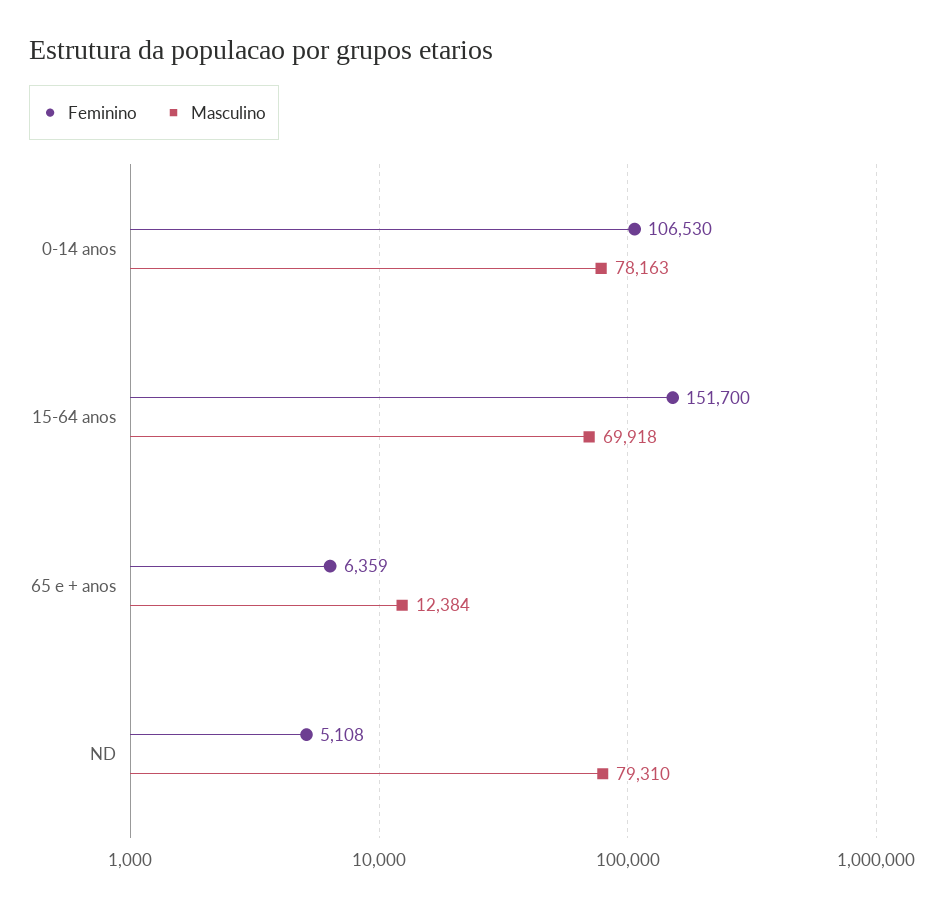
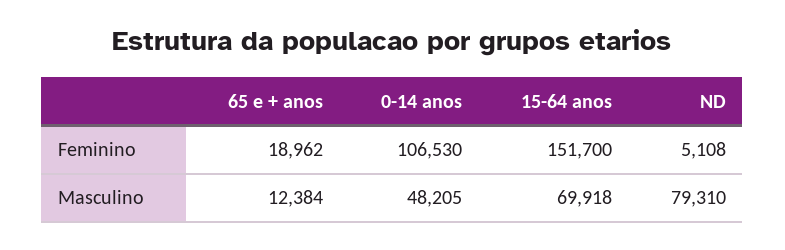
Masculino, 0-14 anos: 78163 -> 48205
Feminino, 65 e + anos: 6359 -> 18962

